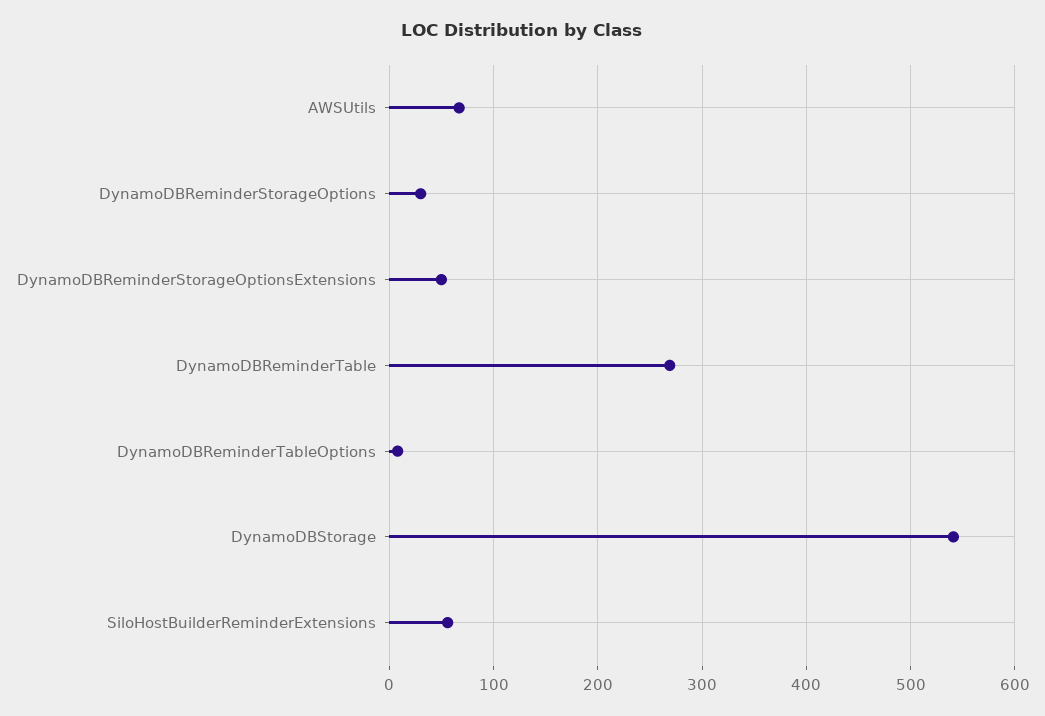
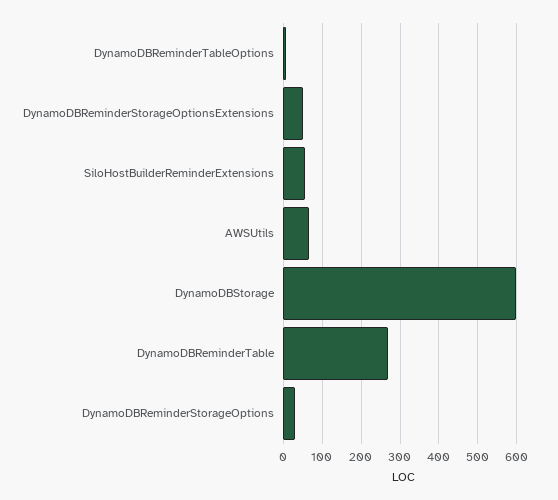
DynamoDBStorage: 540 -> 600

